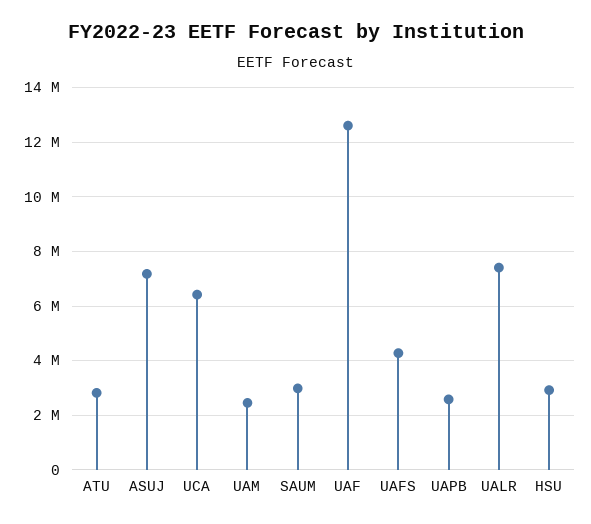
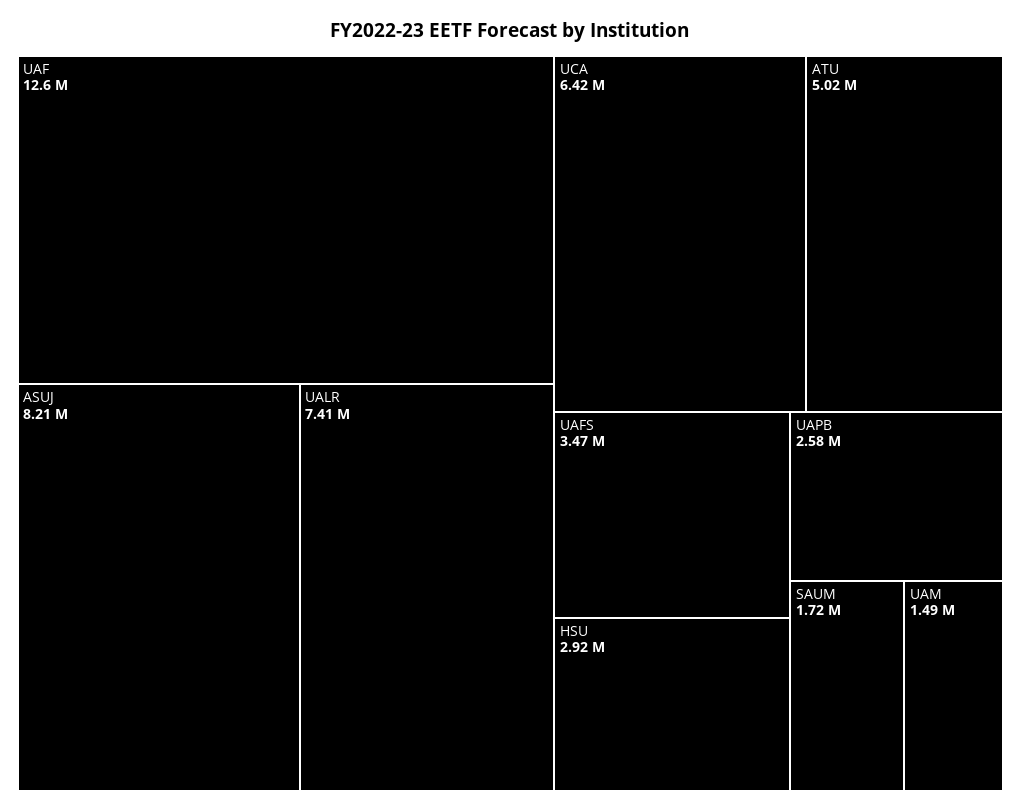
ATU: 2750000 -> 5020000
ASUJ: 7250000 -> 8210000
UAM: 2500000 -> 1490000
SAUM: 3000000 -> 1720000
UAFS: 4250000 -> 3470000

